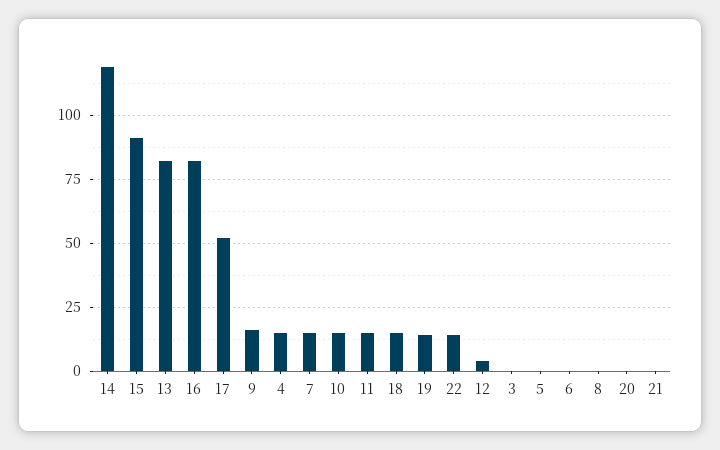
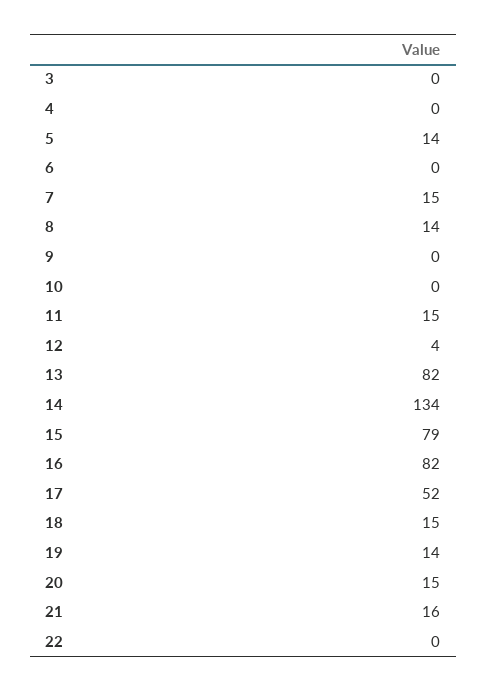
14: 120 -> 134
15: 90 -> 79
9: 15 -> 0
4: 15 -> 0
10: 15 -> 0
22: 15 -> 0
5: 0 -> 14
8: 0 -> 14
20: 0 -> 15
21: 0 -> 16

